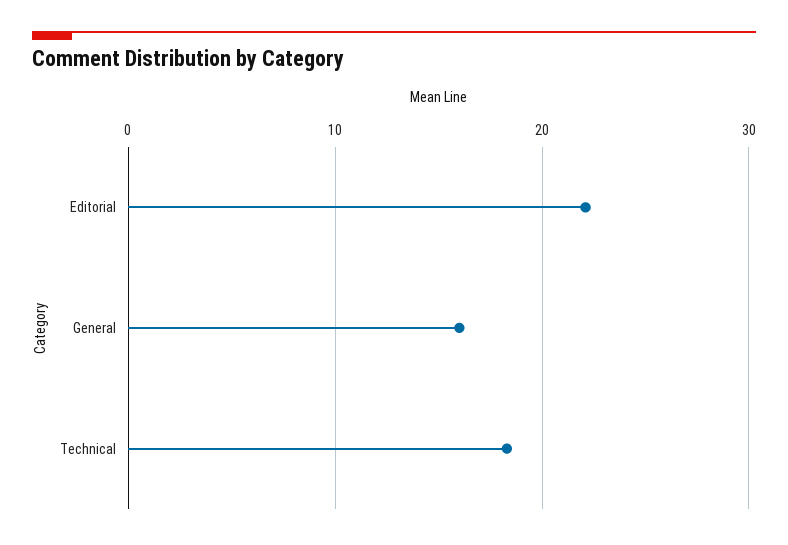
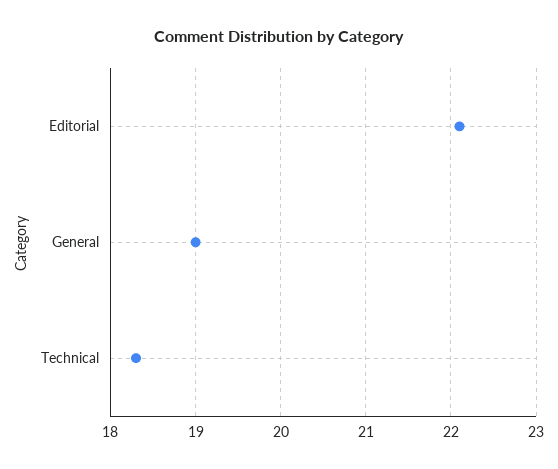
General: 16 -> 19

